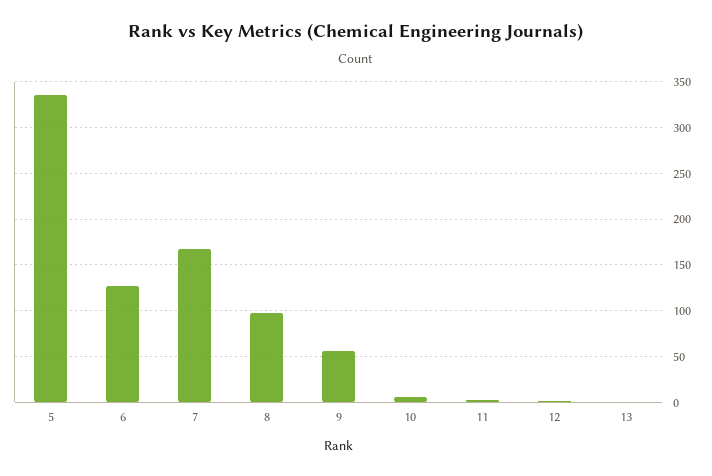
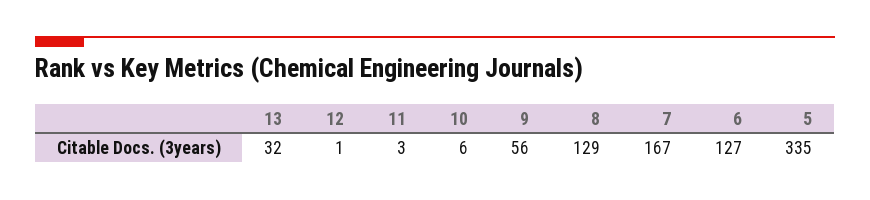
8: 100 -> 129
13: 0 -> 32

